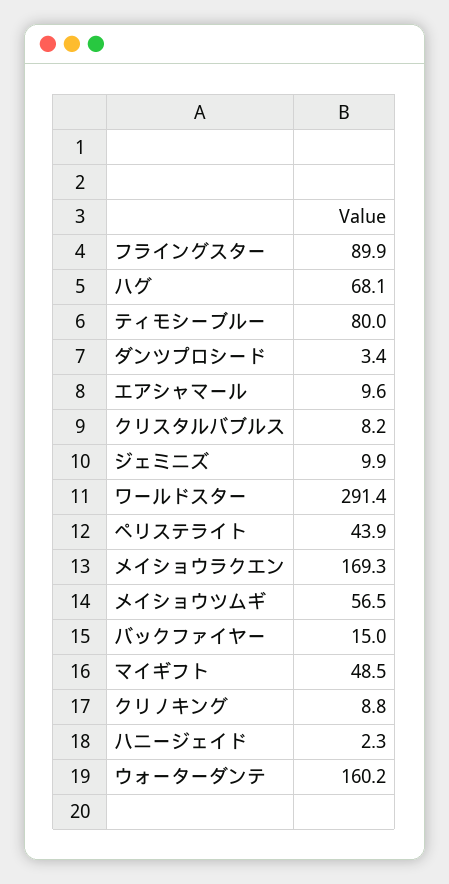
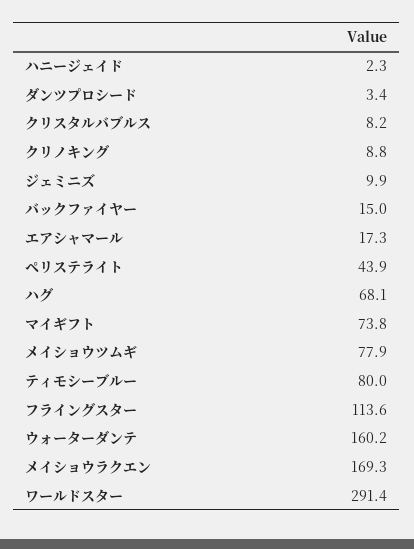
フライングスター: 89.9 -> 113.6
エアシャマール: 9.6 -> 17.3
メイショウツムギ: 56.5 -> 77.9
マイギフト: 48.5 -> 73.8

